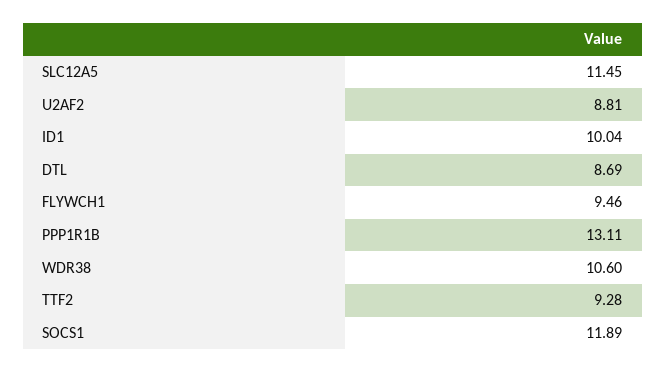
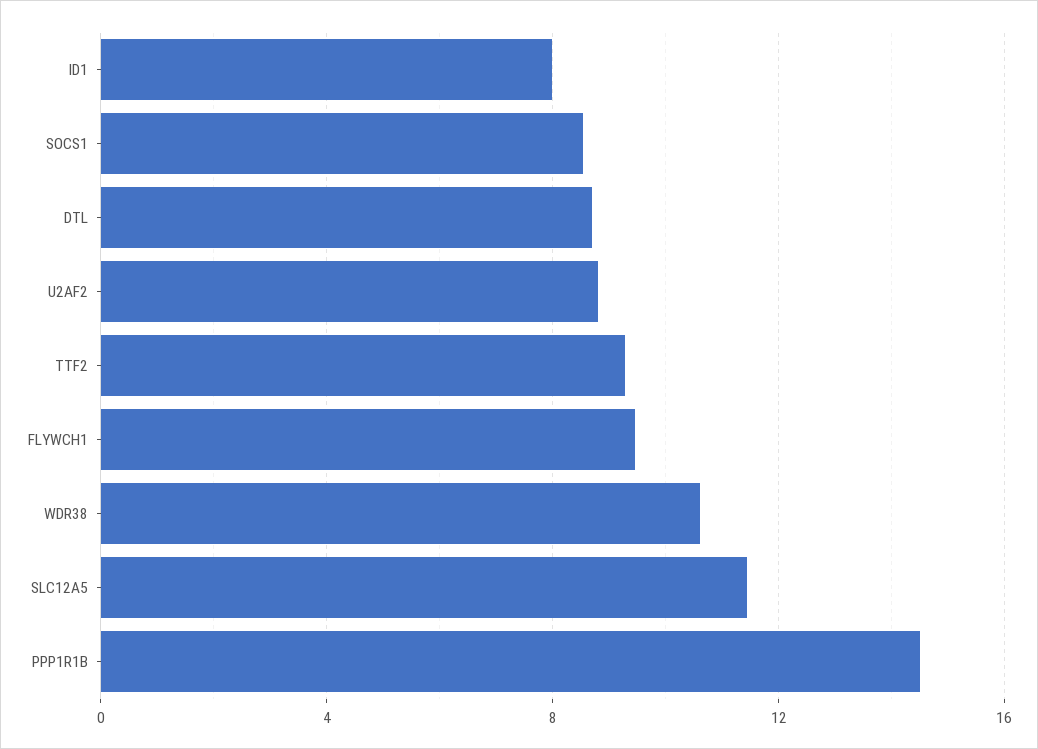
ID1: 10.04 -> 8
PPP1R1B: 13.11 -> 14.5
SOCS1: 11.89 -> 8.5

